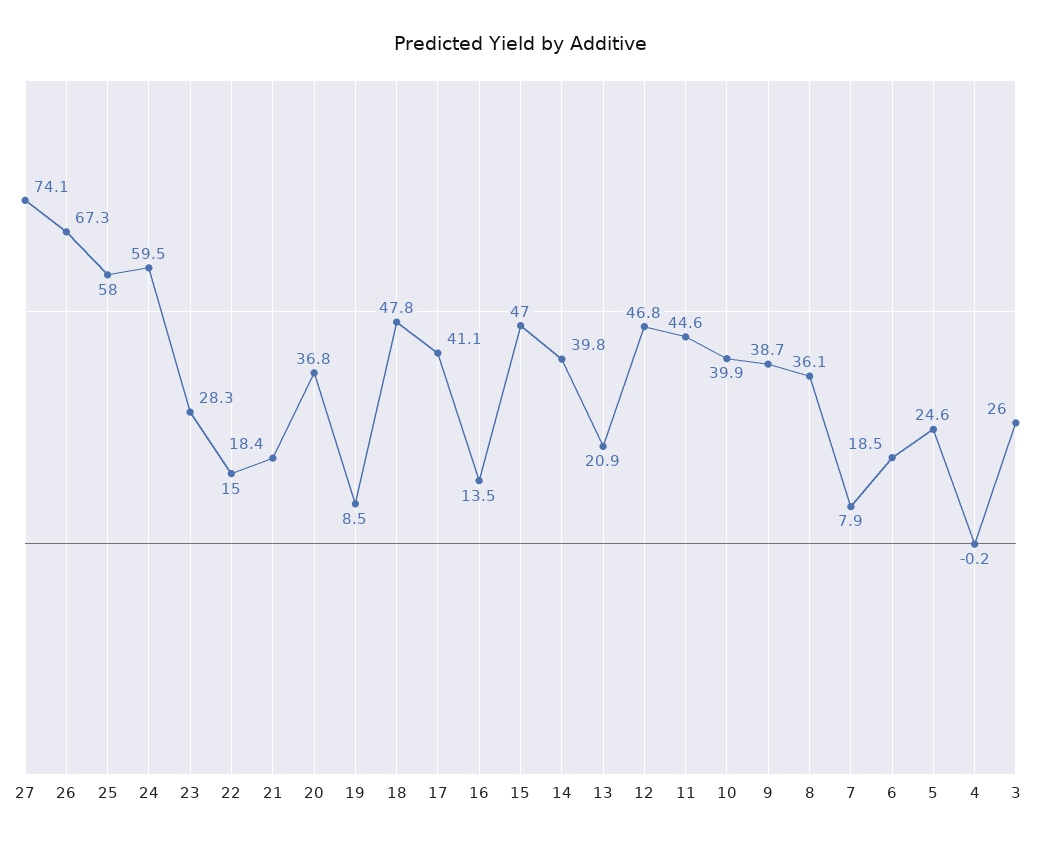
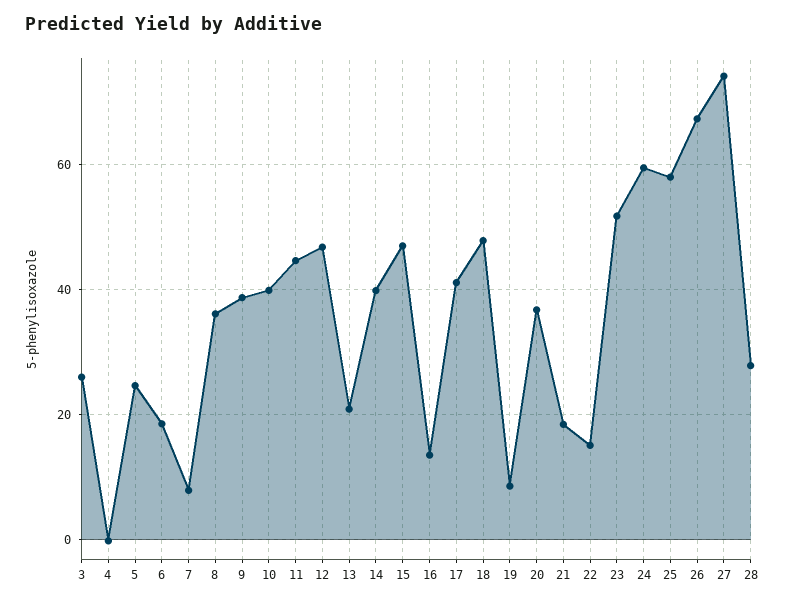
23: 28.3 -> 52
28: none -> 28

